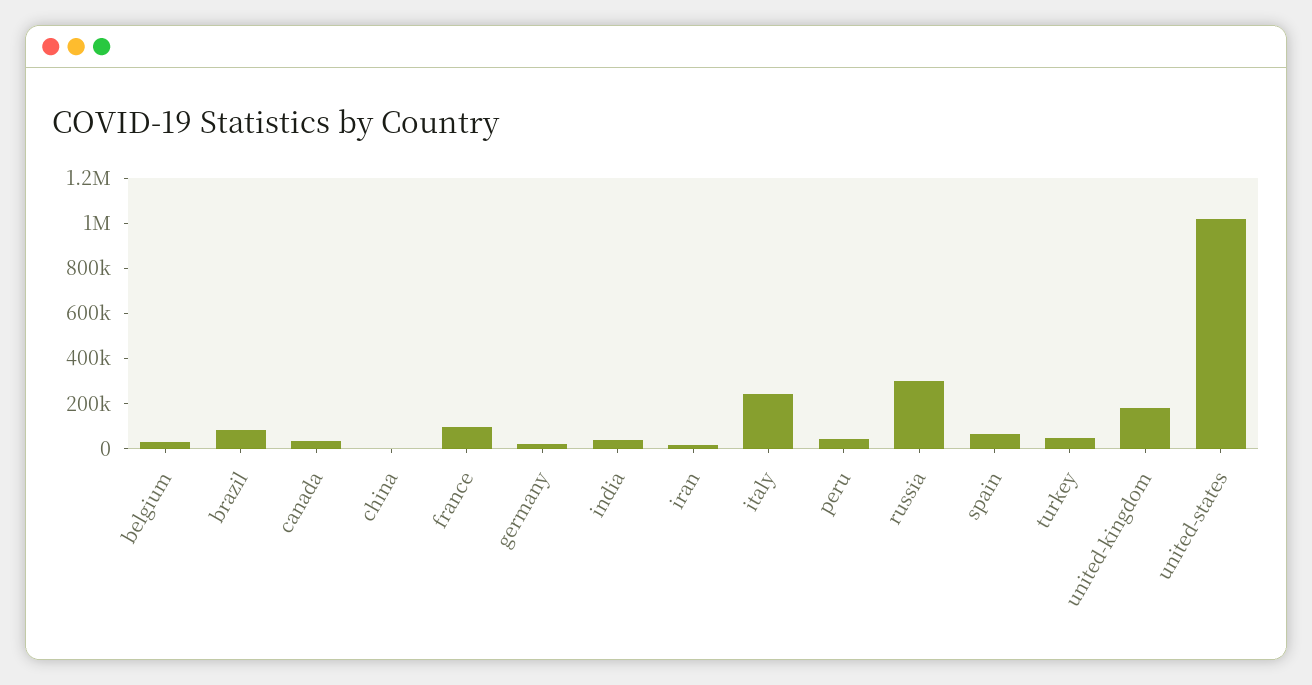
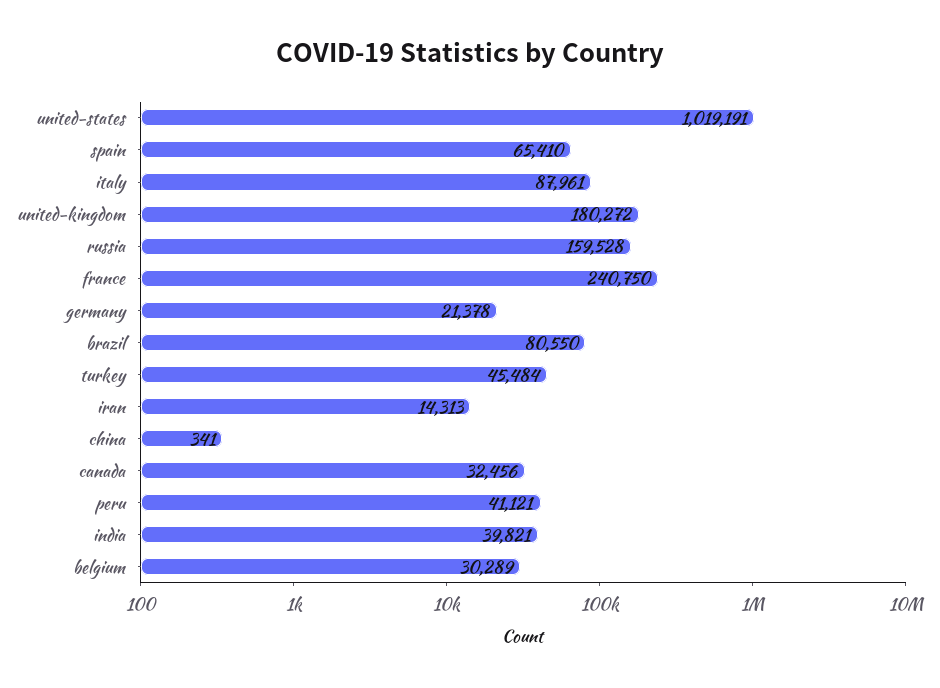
france: 100000 -> 240750
italy: 250000 -> 87961
russia: 300000 -> 159528

